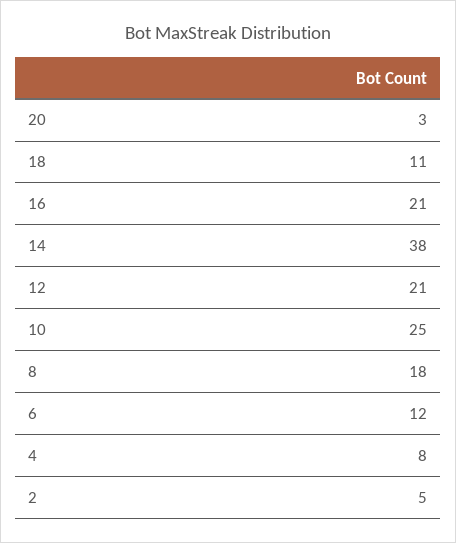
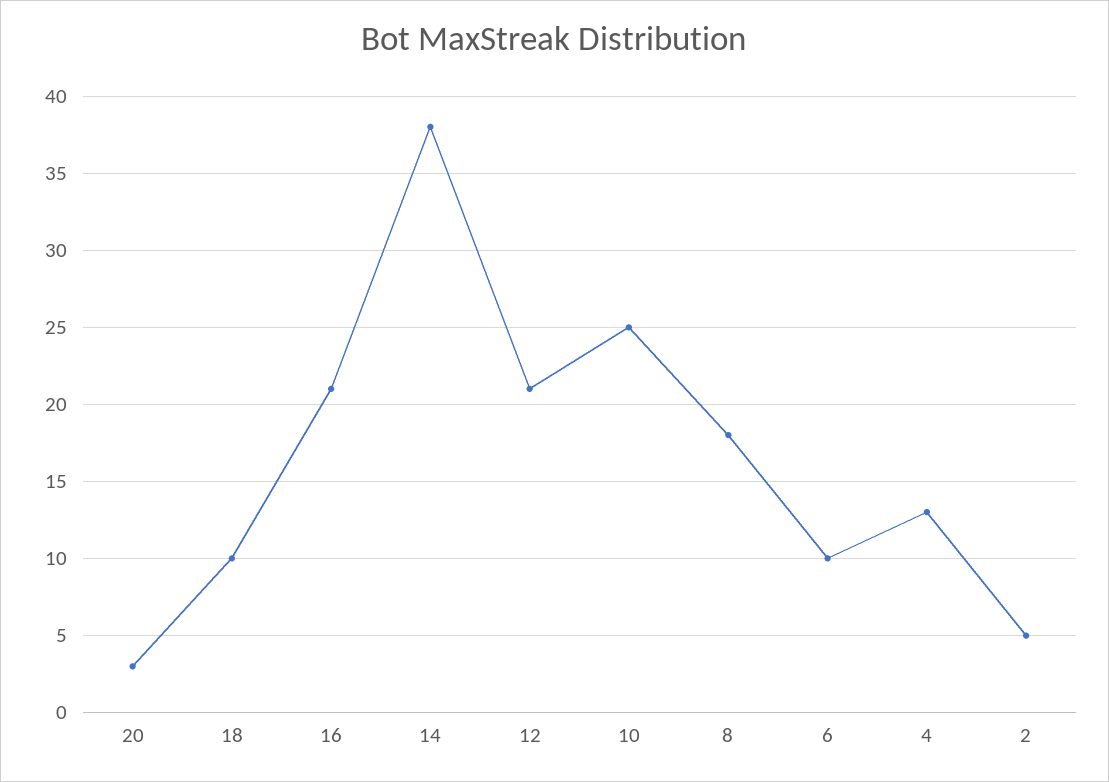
18: 11 -> 10
6: 12 -> 10
4: 8 -> 13

